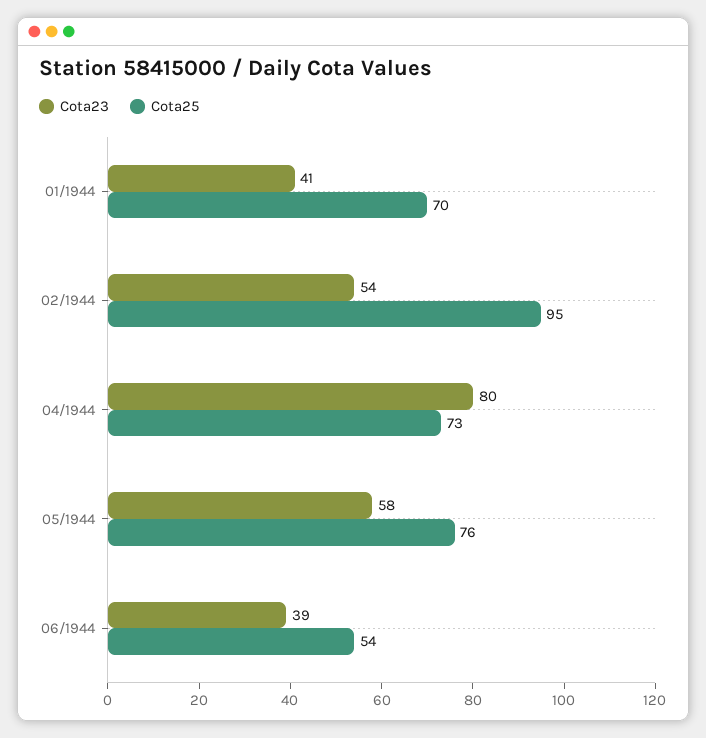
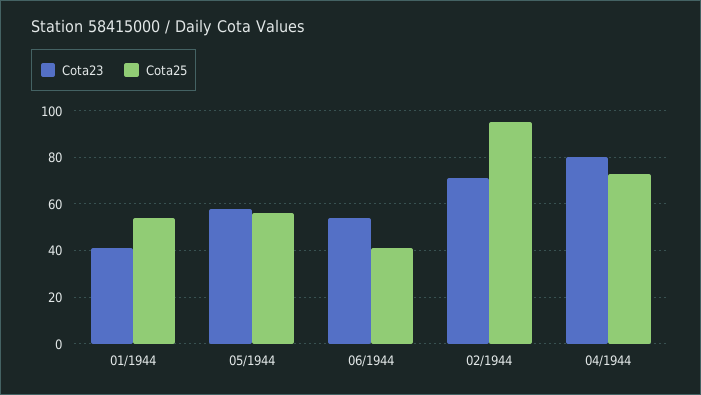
Cota25, 01/1944: 70 -> 55
Cota23, 02/1944: 54 -> 70
Cota25, 05/1944: 76 -> 55
Cota23, 06/1944: 39 -> 55
Cota25, 06/1944: 54 -> 40

